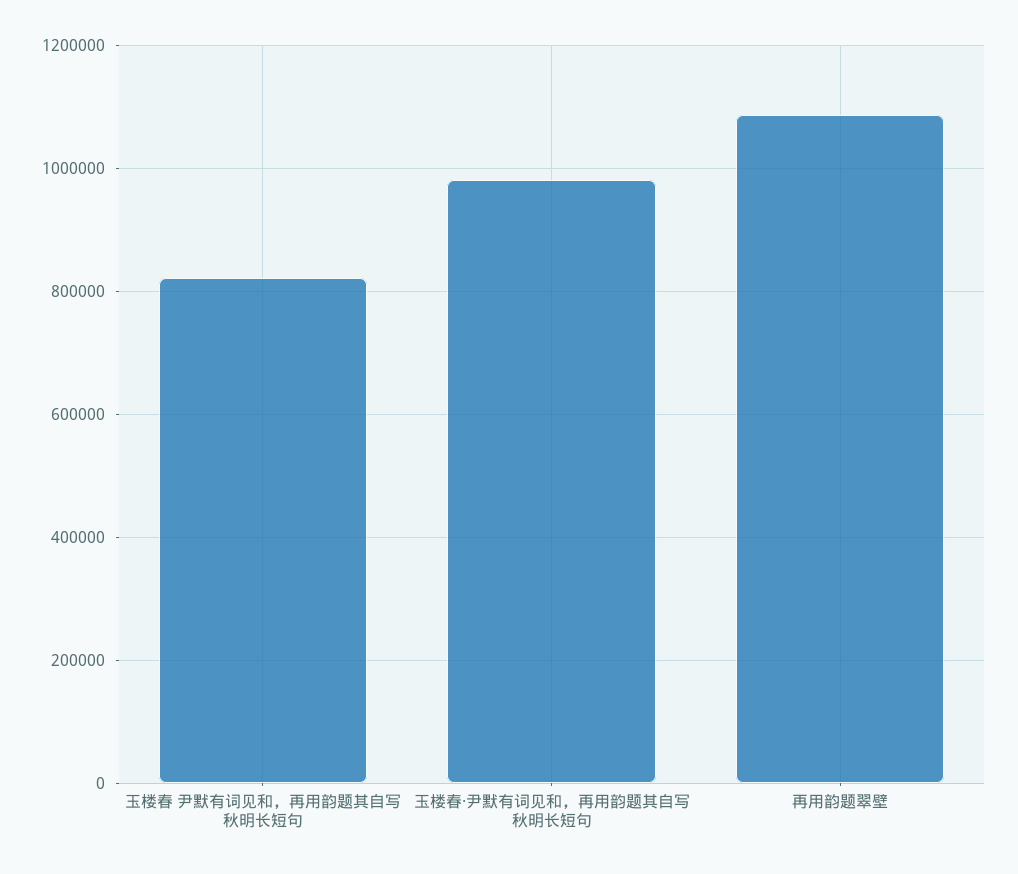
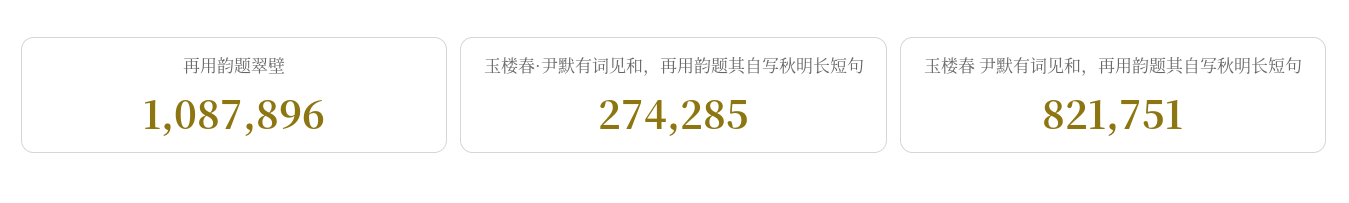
玉楼春·尹默有词见和，再用韵题其自写秋明长短句: 980000 -> 274285

